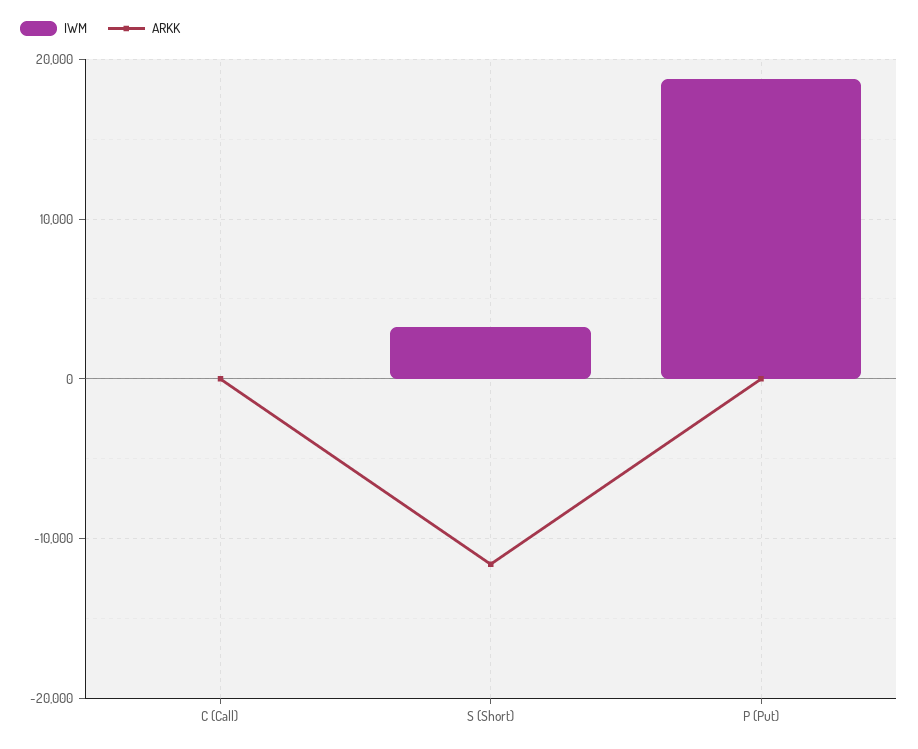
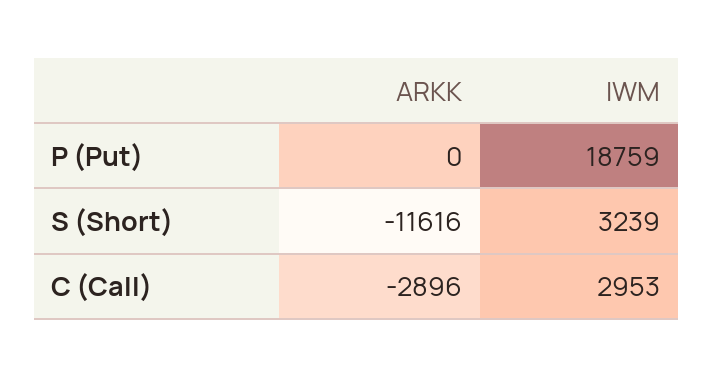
IWM, C (Call): 0 -> 2953
ARKK, C (Call): 0 -> -2896

